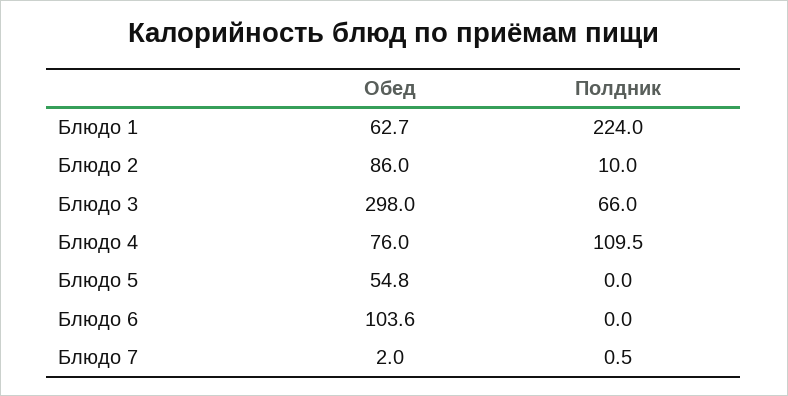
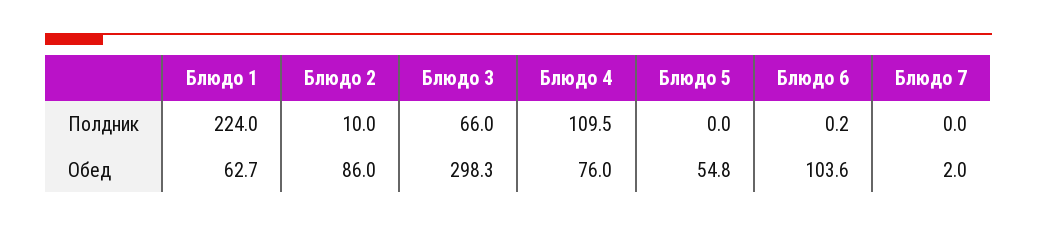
Обед, Блюдо 3: 298 -> 298.3
Полдник, Блюдо 6: 0 -> 0.2
Полдник, Блюдо 7: 0.5 -> 0

